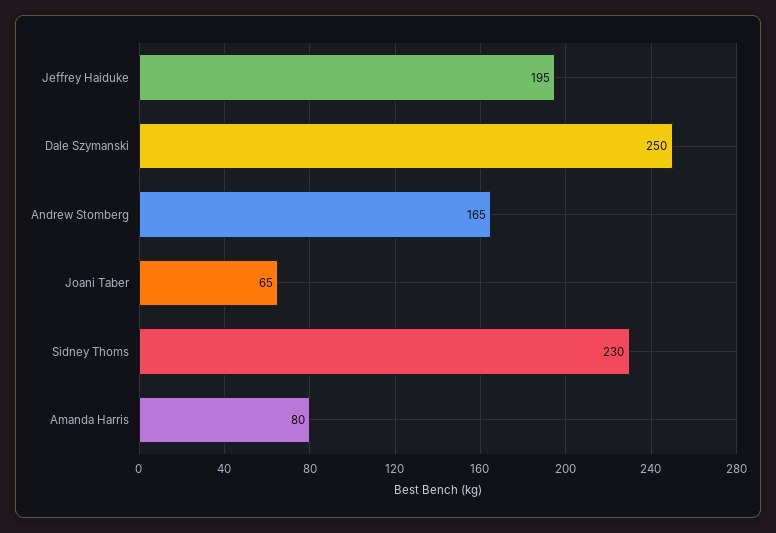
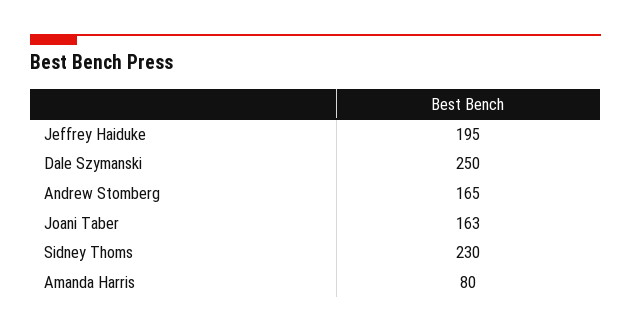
Joani Taber: 65 -> 163

